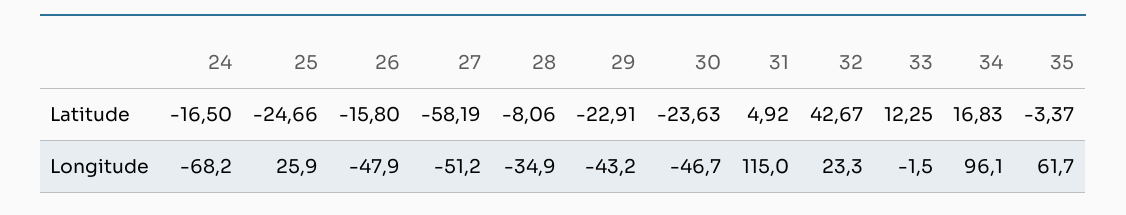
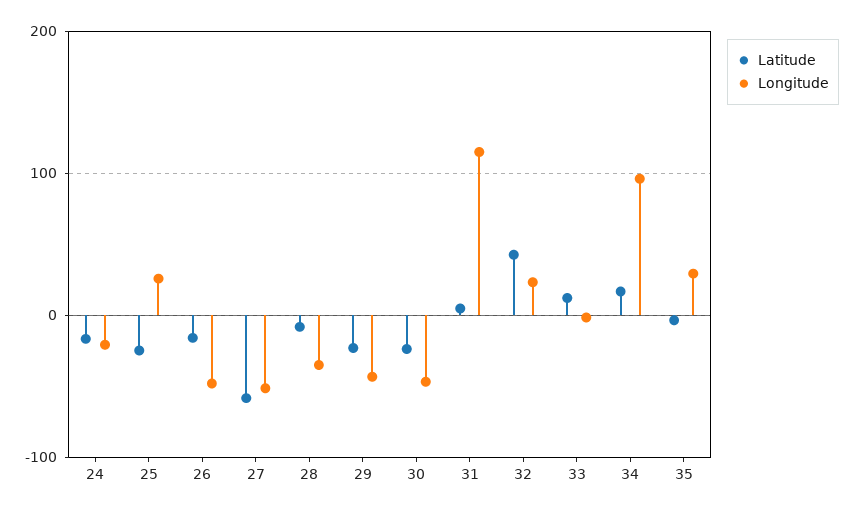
Longitude, 24: -68.2 -> -20
Longitude, 35: 61.7 -> 30

